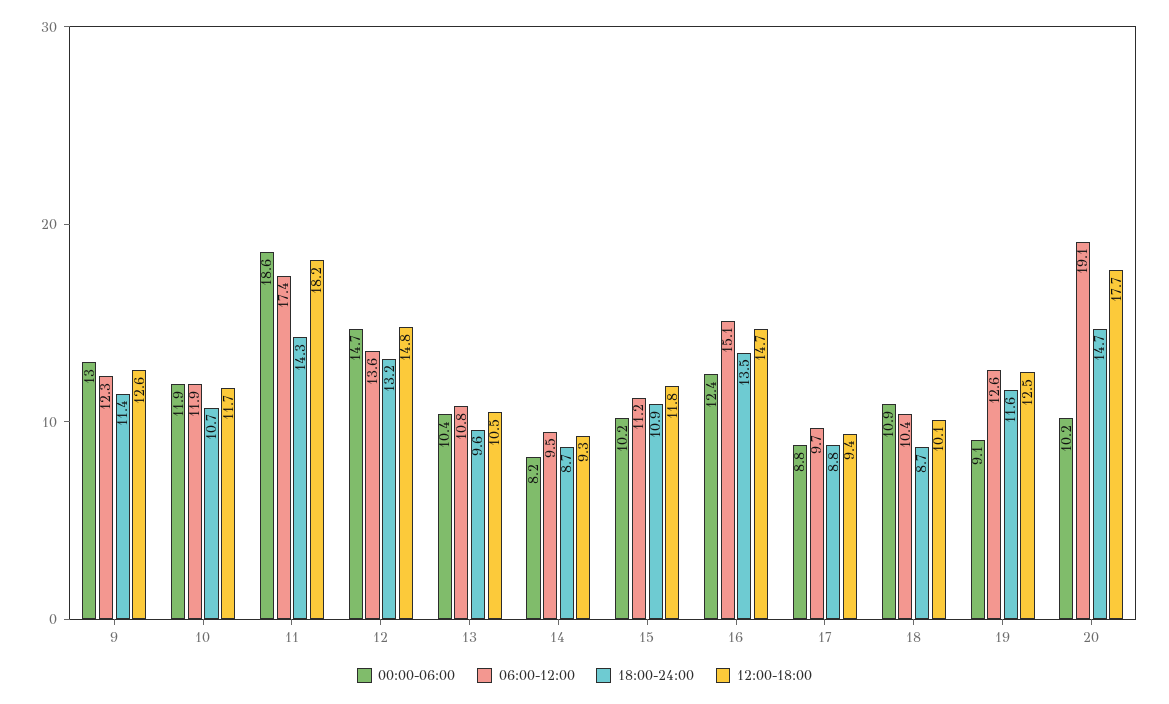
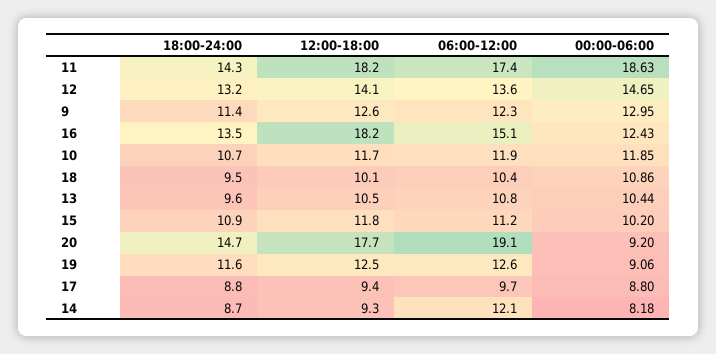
12:00-18:00, 12: 14.8 -> 14.1
06:00-12:00, 14: 9.5 -> 12.1
12:00-18:00, 16: 14.7 -> 18.2
18:00-24:00, 18: 8.7 -> 9.5
00:00-06:00, 20: 10.2 -> 9.2

